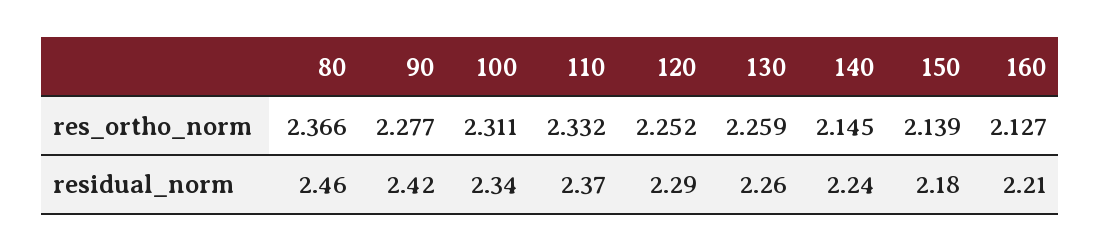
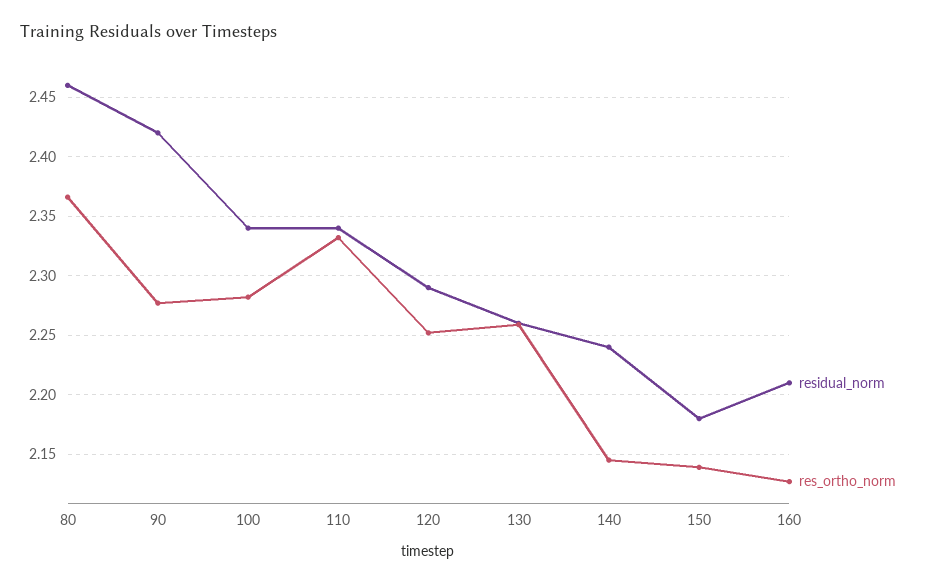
res_ortho_norm, 100: 2.311 -> 2.28
residual_norm, 110: 2.37 -> 2.34

